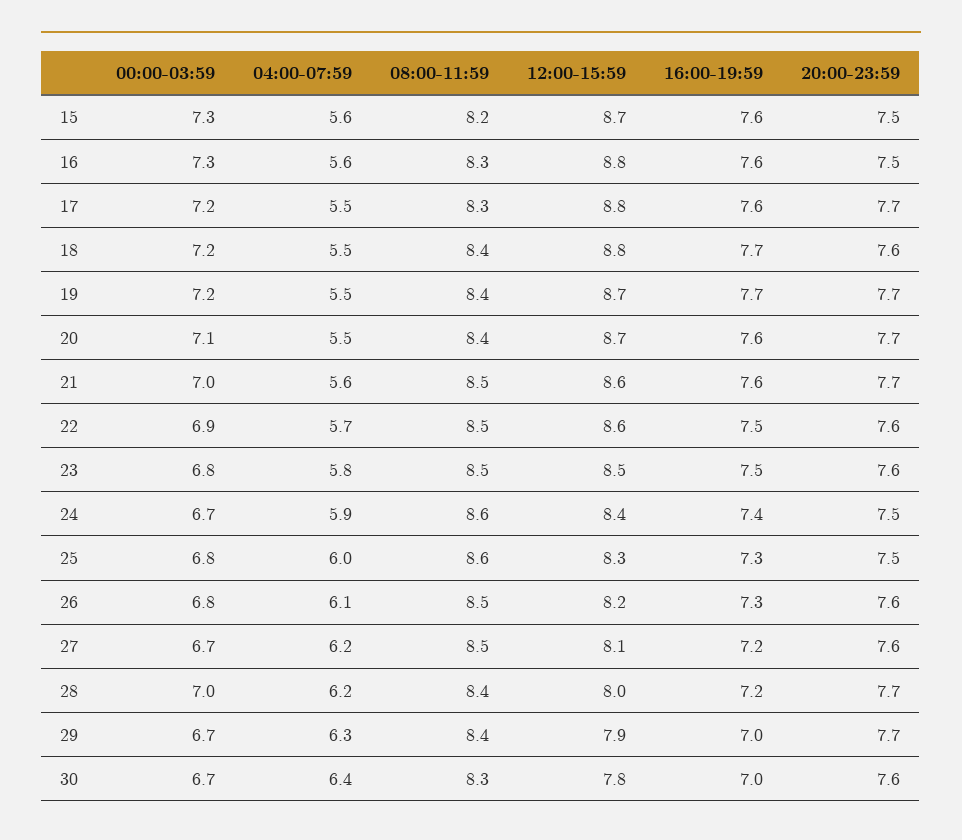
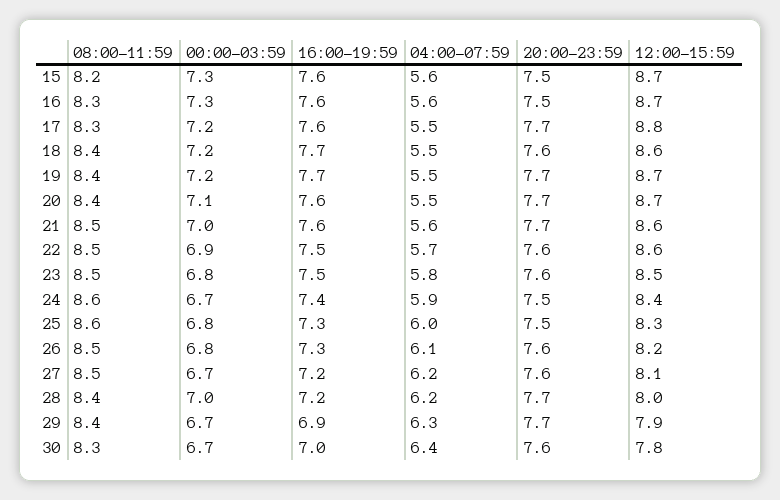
12:00-15:59, 16: 8.8 -> 8.7
12:00-15:59, 18: 8.8 -> 8.6
16:00-19:59, 29: 7 -> 6.9

